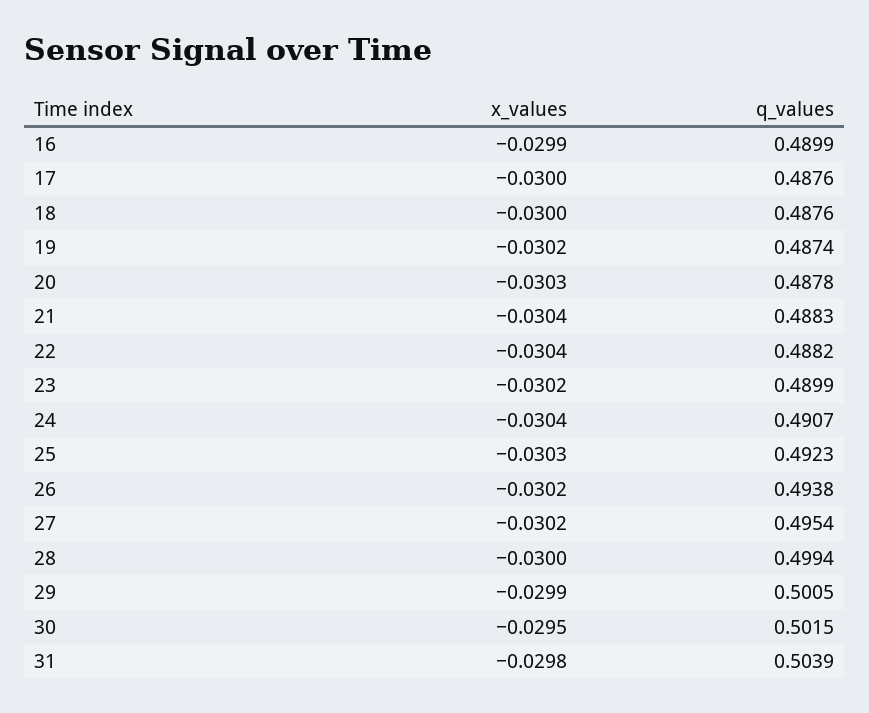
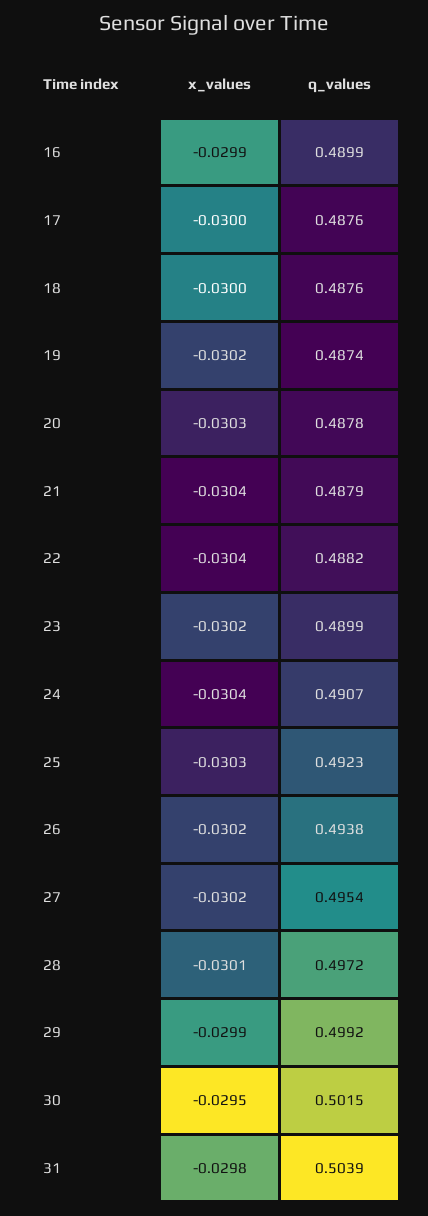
q_values, 21: 0.4883 -> 0.4879
x_values, 28: -0.03 -> -0.0301
q_values, 28: 0.4994 -> 0.4972
q_values, 29: 0.5005 -> 0.4992

